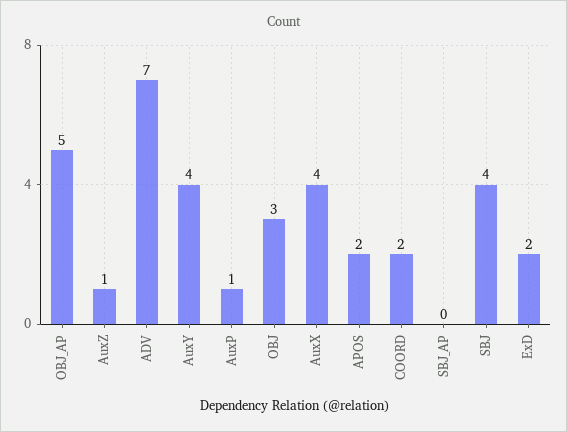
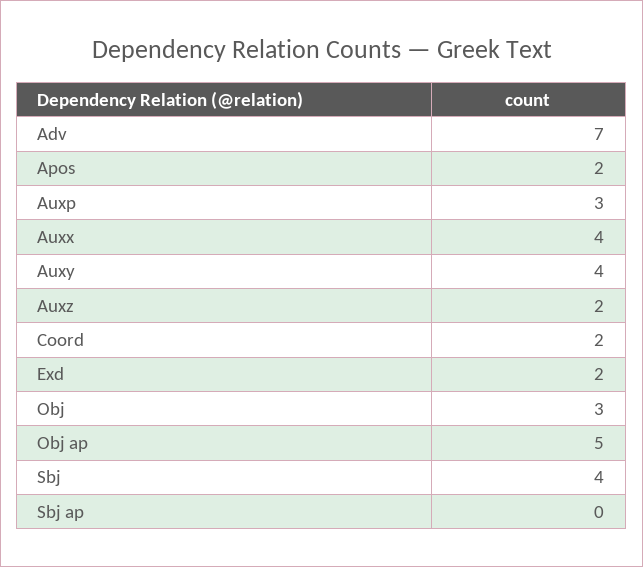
AuxZ: 1 -> 2
AuxP: 1 -> 3

